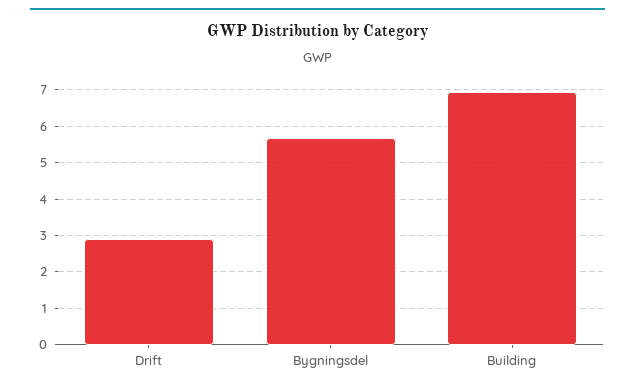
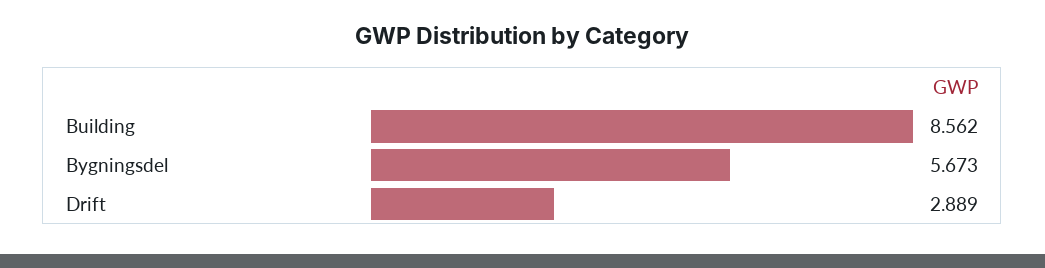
Building: 7 -> 8.562

